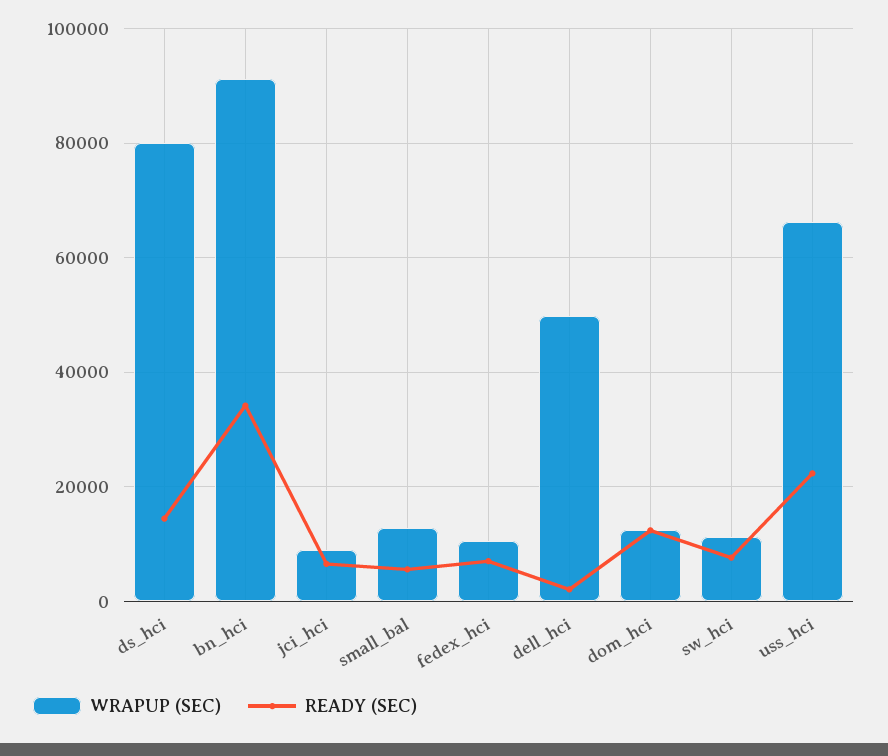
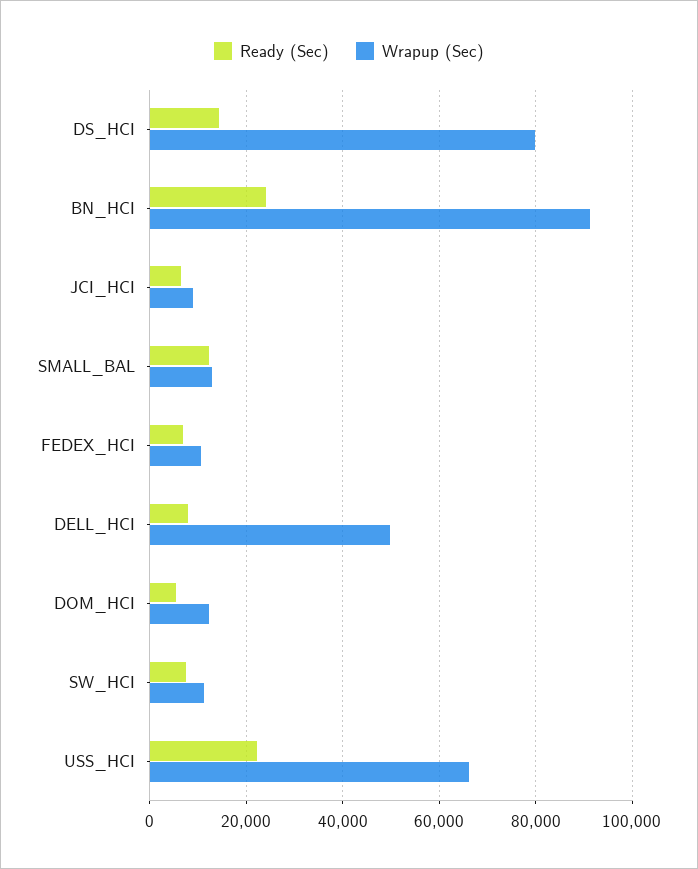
READY (SEC), bn_hci: 34000 -> 24000
READY (SEC), small_bal: 6000 -> 12000
READY (SEC), dell_hci: 2000 -> 8000
READY (SEC), dom_hci: 12000 -> 6000

